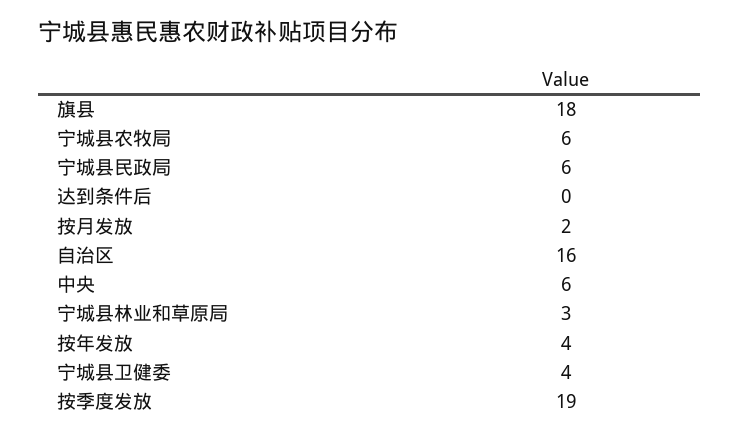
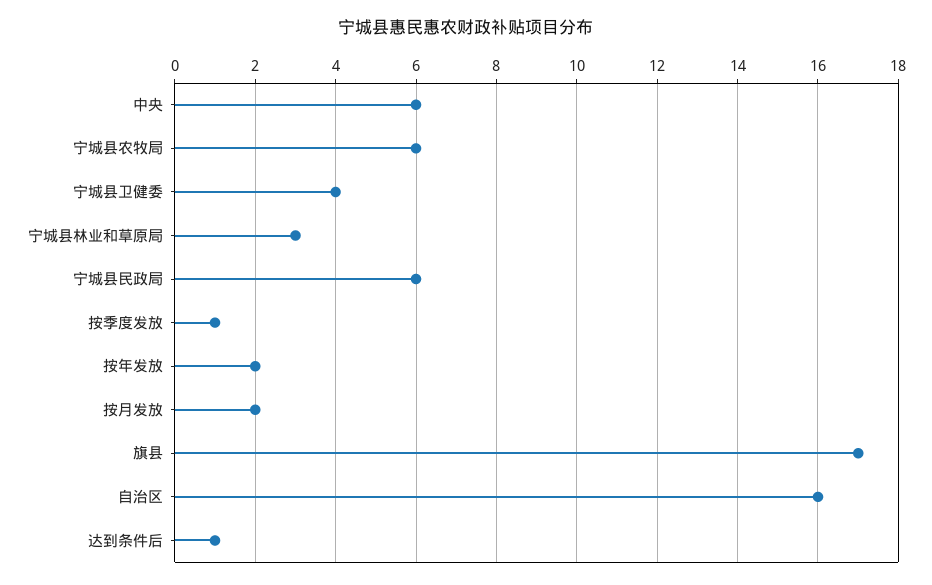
旗县: 18 -> 17
达到条件后: 0 -> 1
按年发放: 4 -> 2
按季度发放: 19 -> 1

